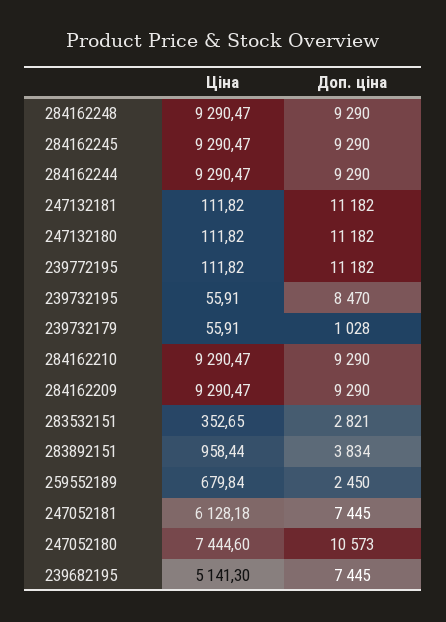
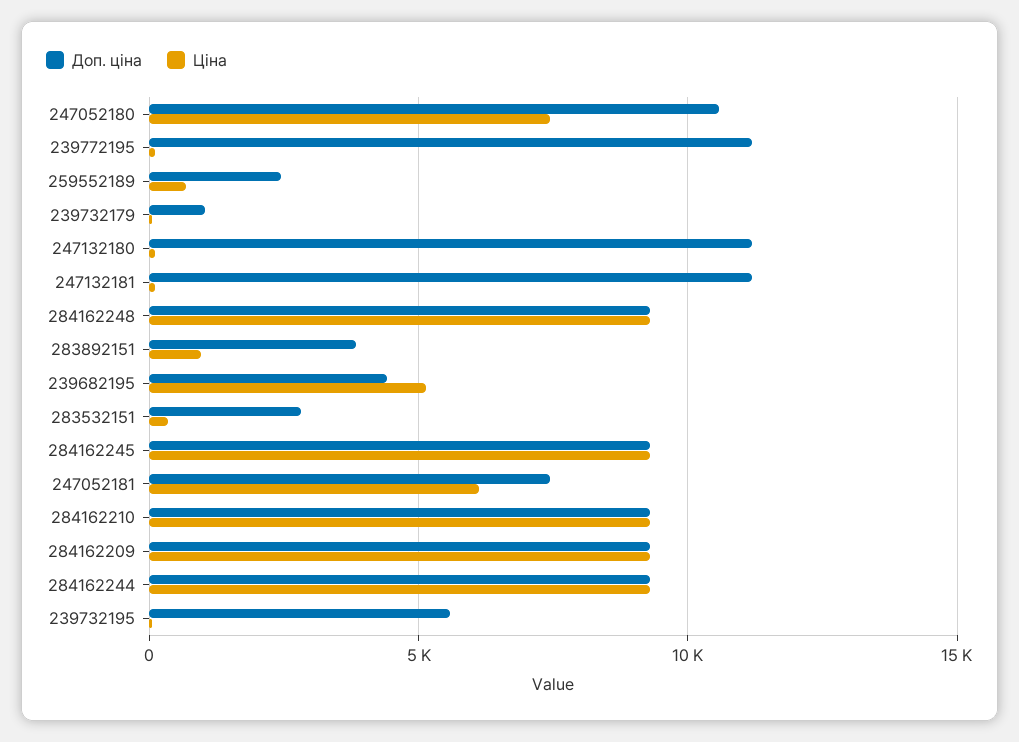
Доп. ціна, 239732195: 8470 -> 5500
Доп. ціна, 239682195: 7445 -> 4500

